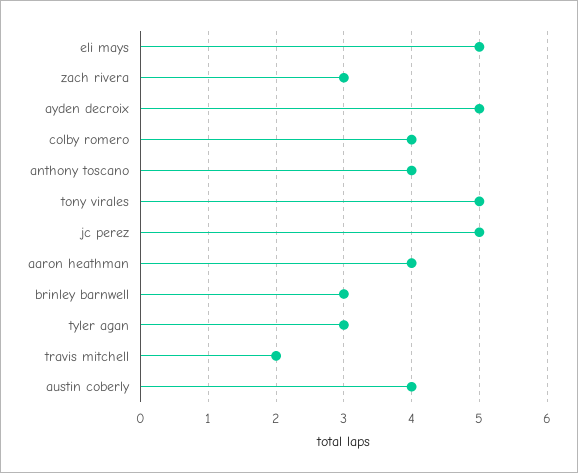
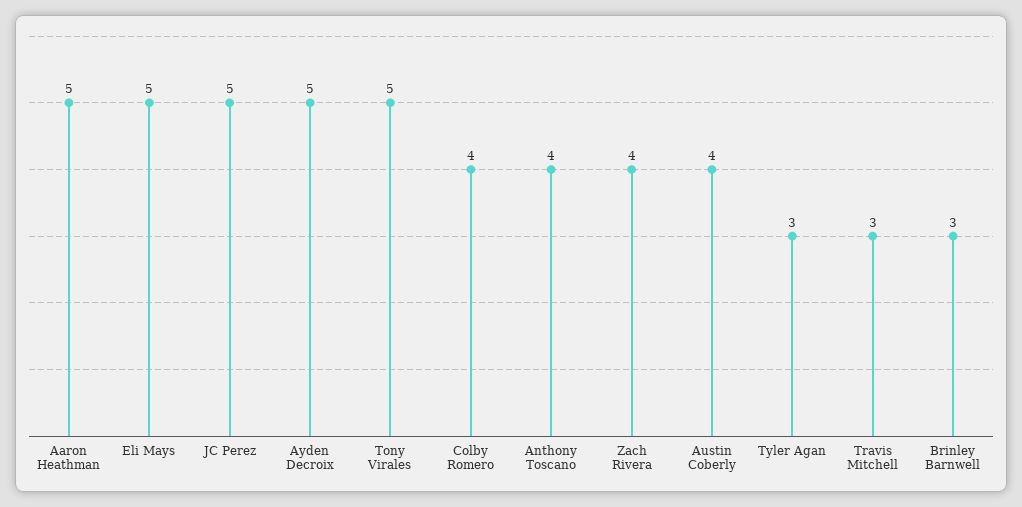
zach rivera: 3 -> 4
aaron heathman: 4 -> 5
travis mitchell: 2 -> 3

